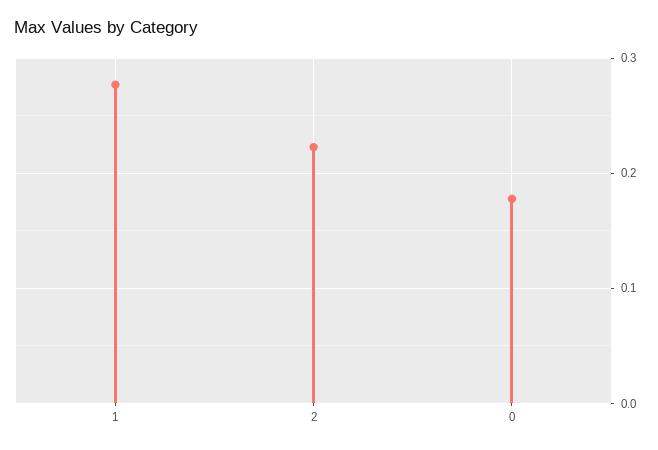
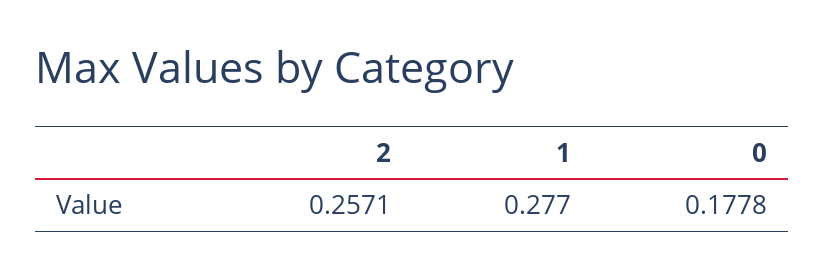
2: 0.22 -> 0.2571

